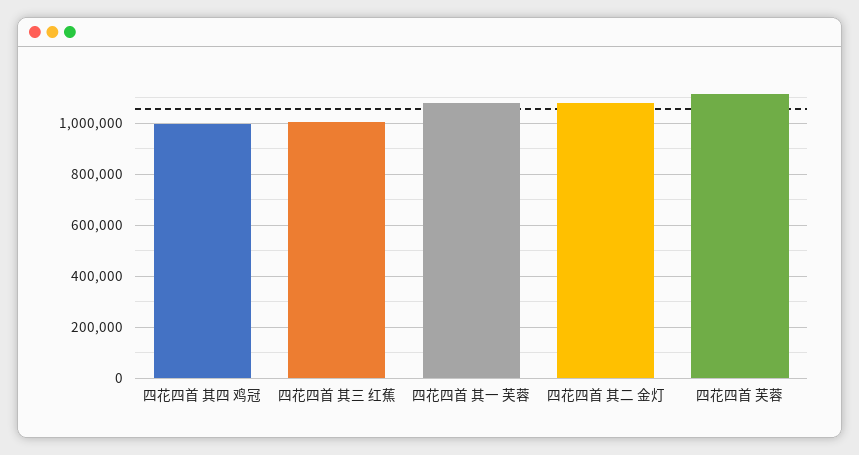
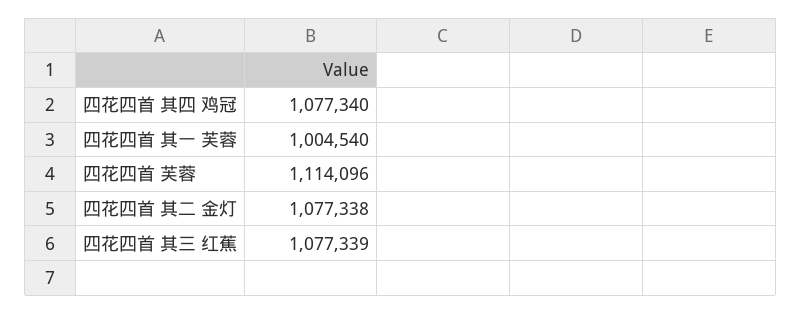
四花四首 其四 鸡冠: 1000000 -> 1077340
四花四首 其三 红蕉: 1000000 -> 1077339
四花四首 其一 芙蓉: 1075000 -> 1004540

